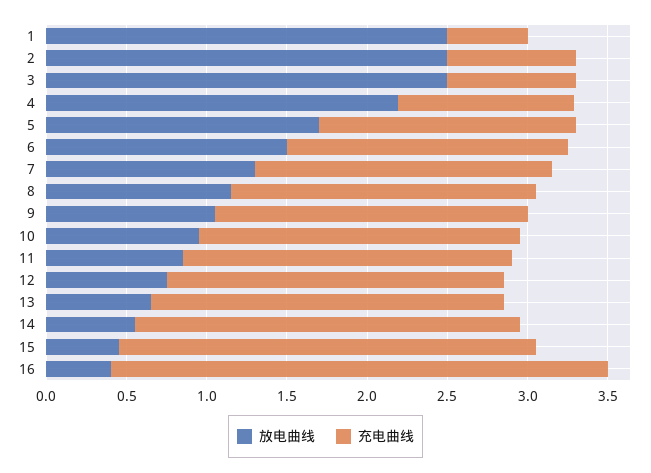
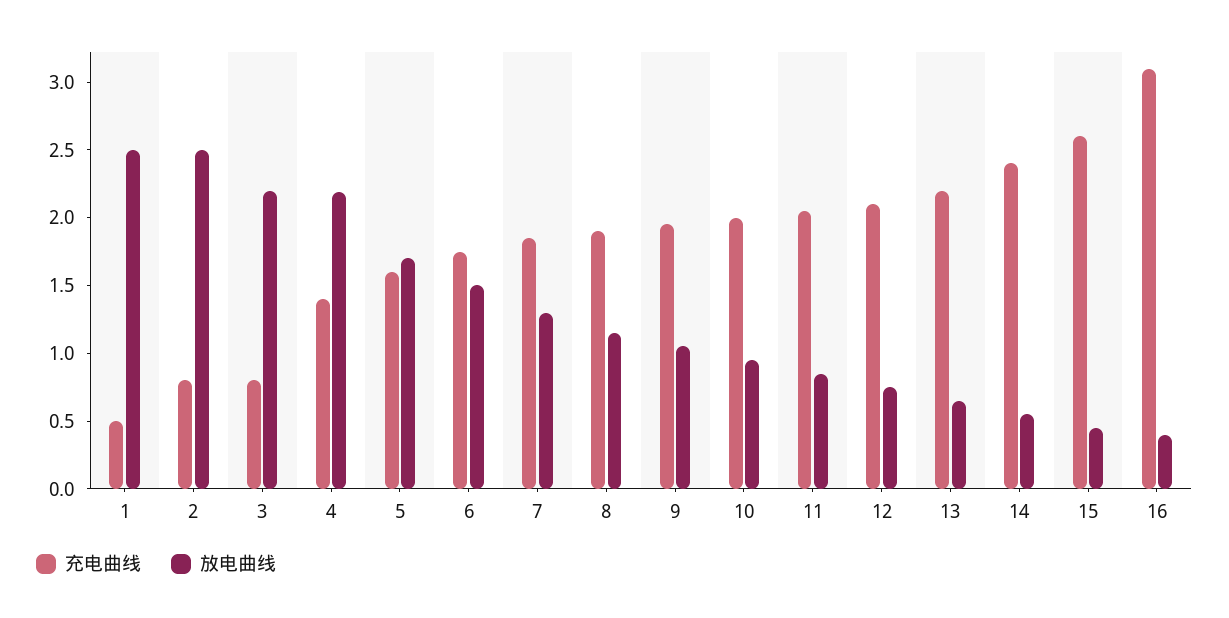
放电曲线, 3: 2.5 -> 2.2
充电曲线, 4: 1.1 -> 1.4

